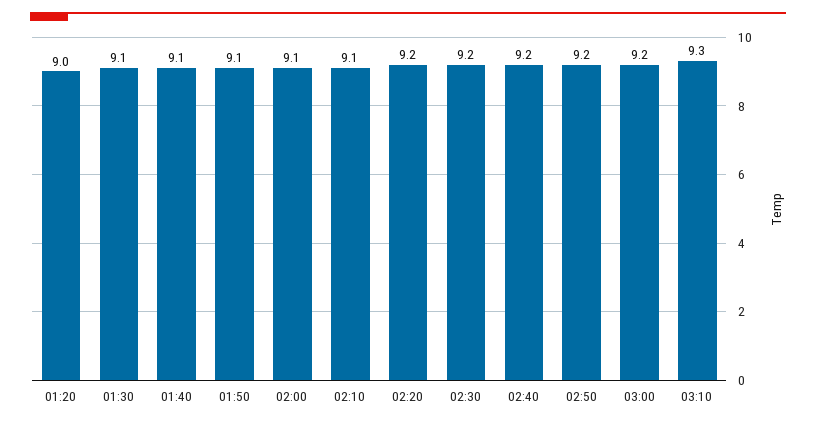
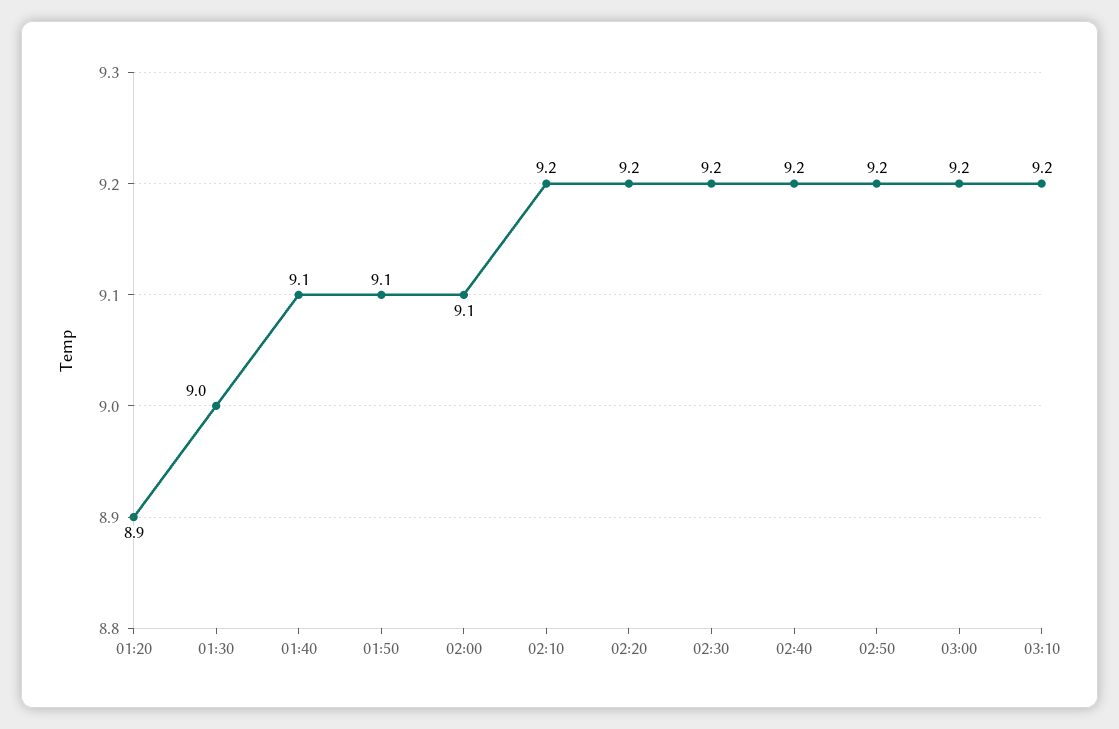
01:20: 9 -> 8.9
01:30: 9.1 -> 9
02:10: 9.1 -> 9.2
03:10: 9.3 -> 9.2

